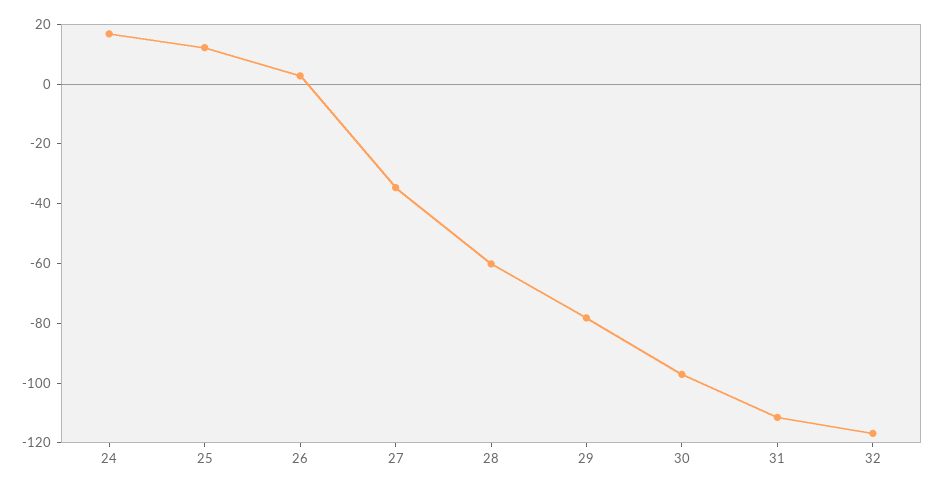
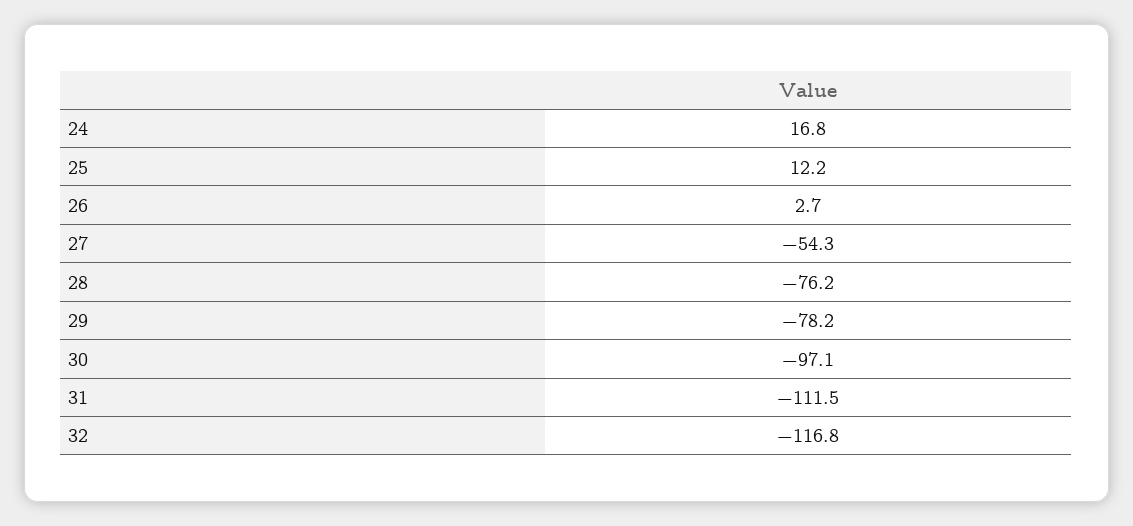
27: -35 -> -54.3
28: -60 -> -76.2

